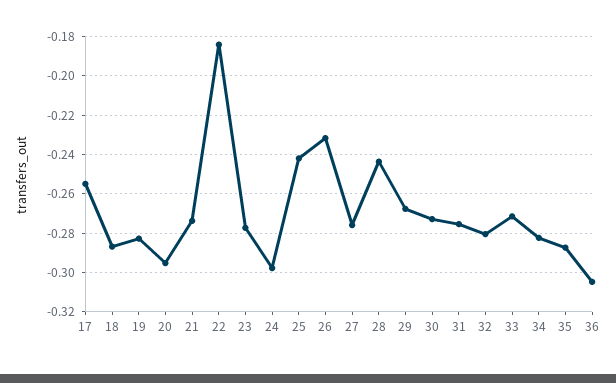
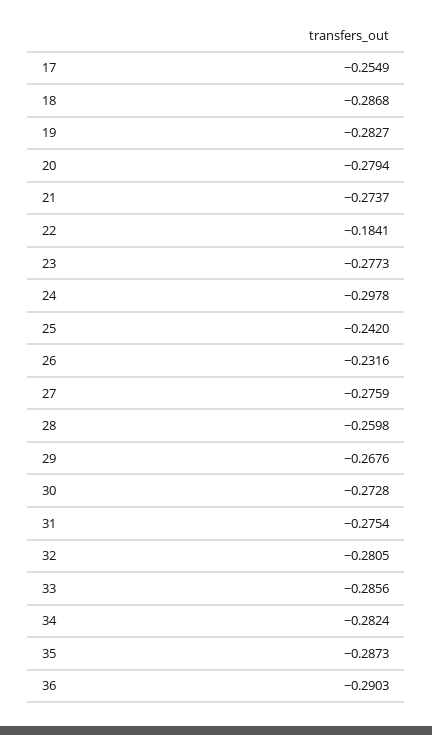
20: -0.295 -> -0.2794
28: -0.245 -> -0.2598
33: -0.27 -> -0.2856
36: -0.305 -> -0.2903

